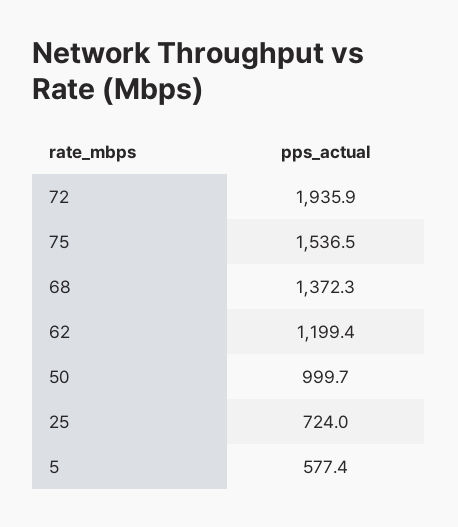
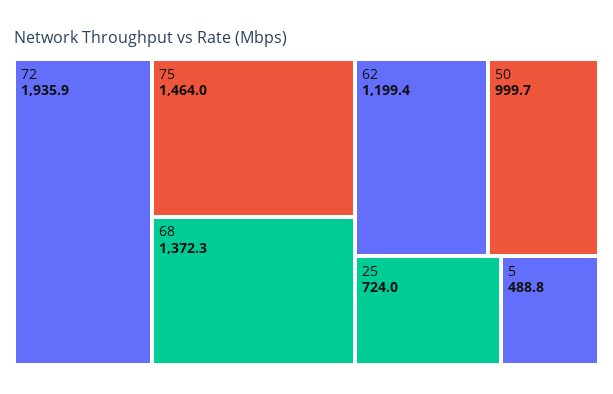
75: 1536.5 -> 1464
5: 577.4 -> 488.8

